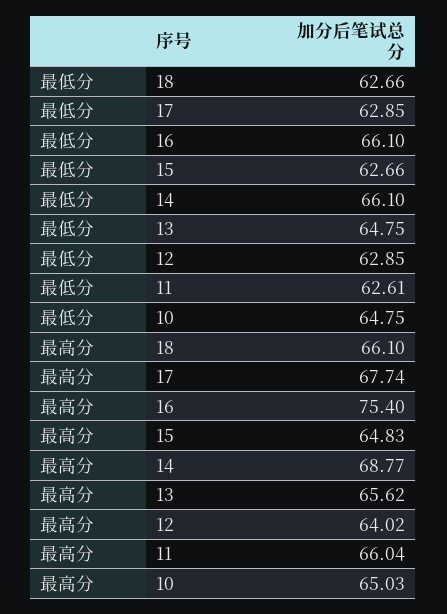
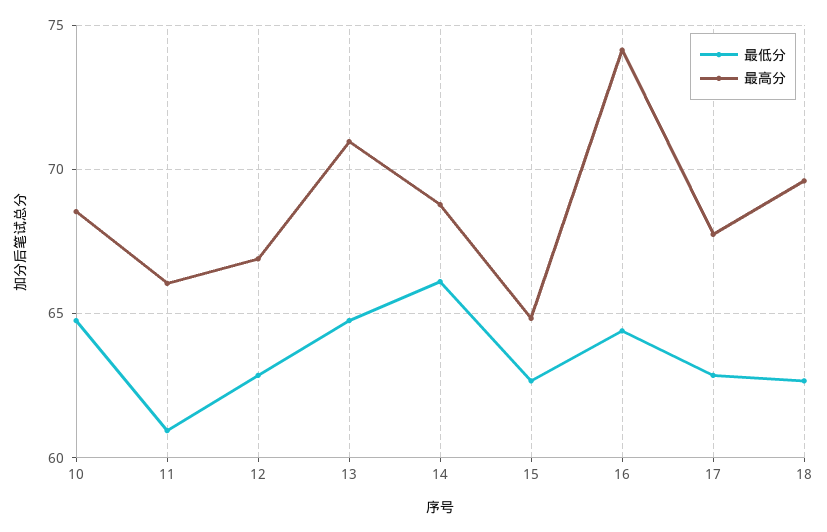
最低分, 16: 66.1 -> 64.5
最低分, 11: 62.61 -> 61
最高分, 18: 66.1 -> 69.5
最高分, 16: 75.4 -> 74
最高分, 13: 65.62 -> 71
最高分, 12: 64.02 -> 67
最高分, 10: 65.03 -> 68.5

